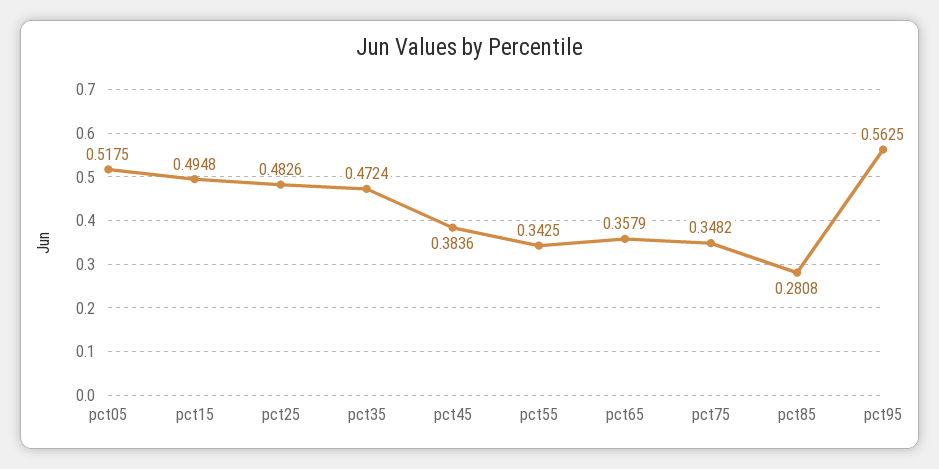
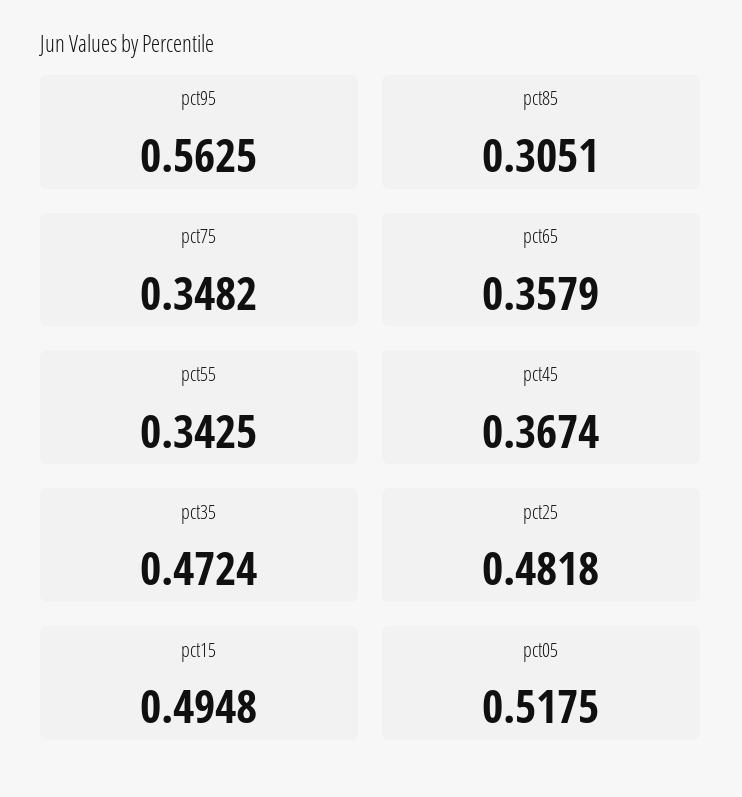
pct25: 0.4826 -> 0.4818
pct45: 0.3836 -> 0.3674
pct85: 0.2808 -> 0.3051

